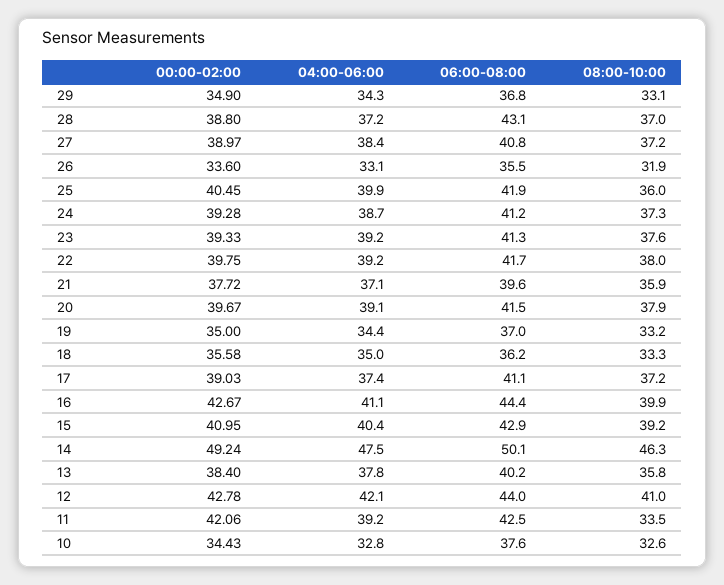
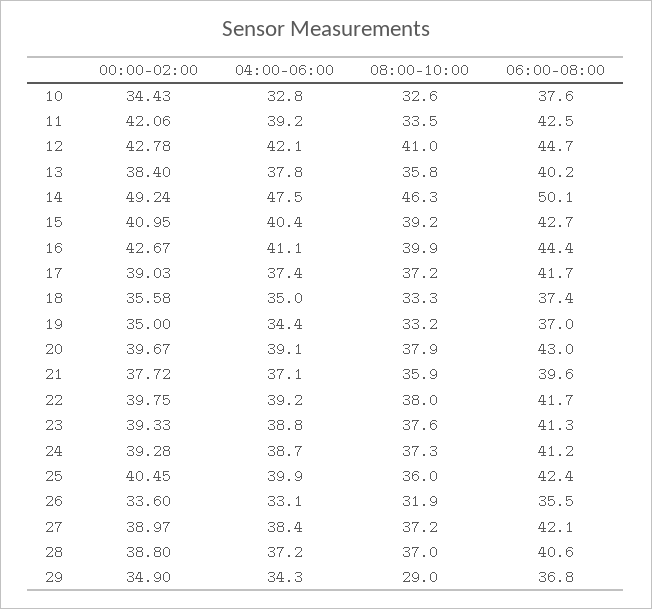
08:00-10:00, 29: 33.1 -> 29
06:00-08:00, 28: 43.1 -> 40.6
06:00-08:00, 27: 40.8 -> 42.1
06:00-08:00, 25: 41.9 -> 42.4
04:00-06:00, 23: 39.2 -> 38.8
06:00-08:00, 20: 41.5 -> 43
06:00-08:00, 18: 36.2 -> 37.4
06:00-08:00, 17: 41.1 -> 41.7
06:00-08:00, 15: 42.9 -> 42.7
06:00-08:00, 12: 44 -> 44.7

